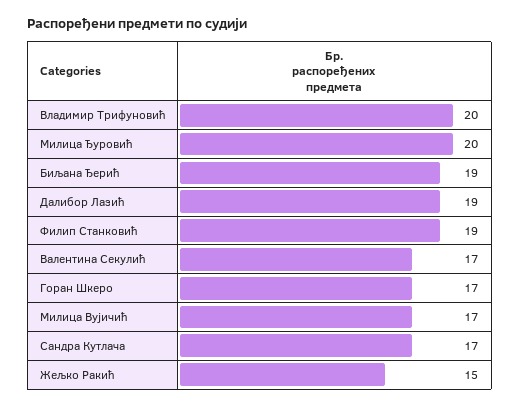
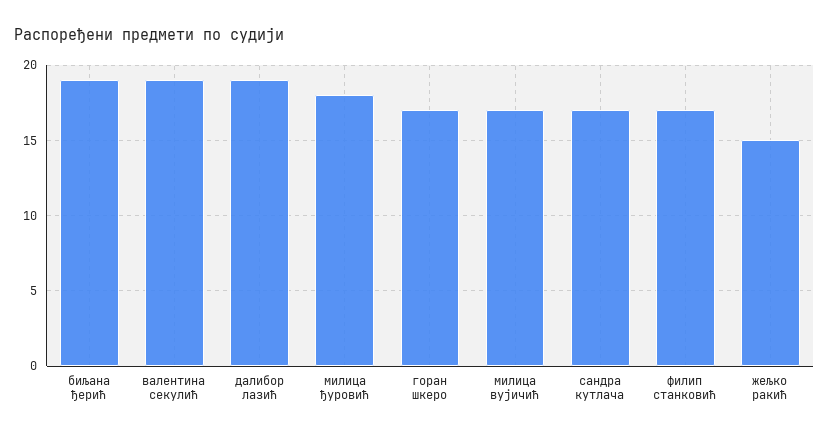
Владимир Трифуновић: 20 -> none
Милица Ђуровић: 20 -> 18
Филип Станковић: 19 -> 17
Валентина Секулић: 17 -> 19

